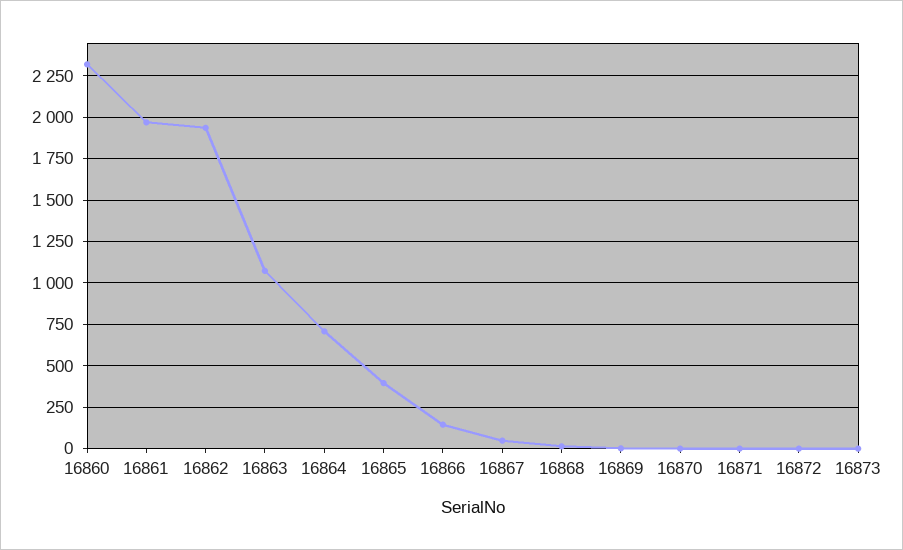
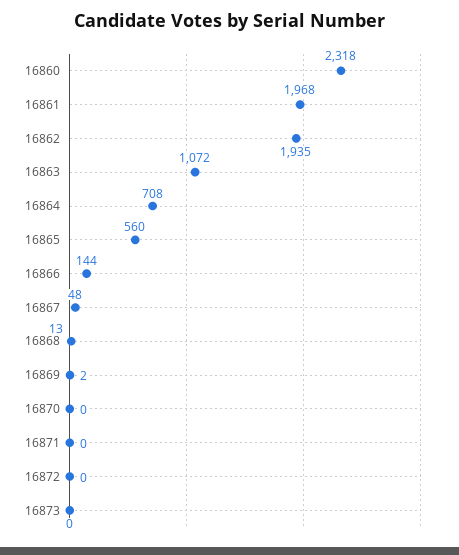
16865: 400 -> 560

